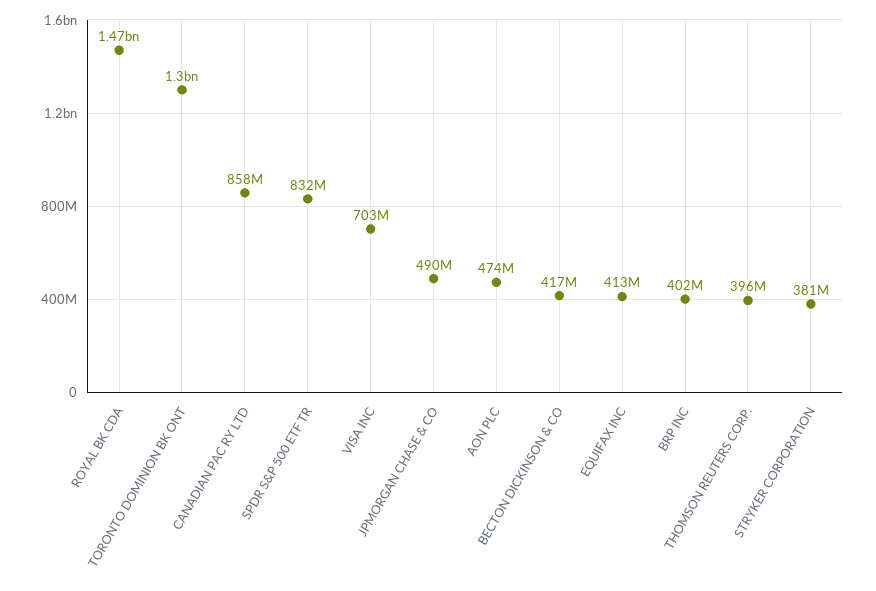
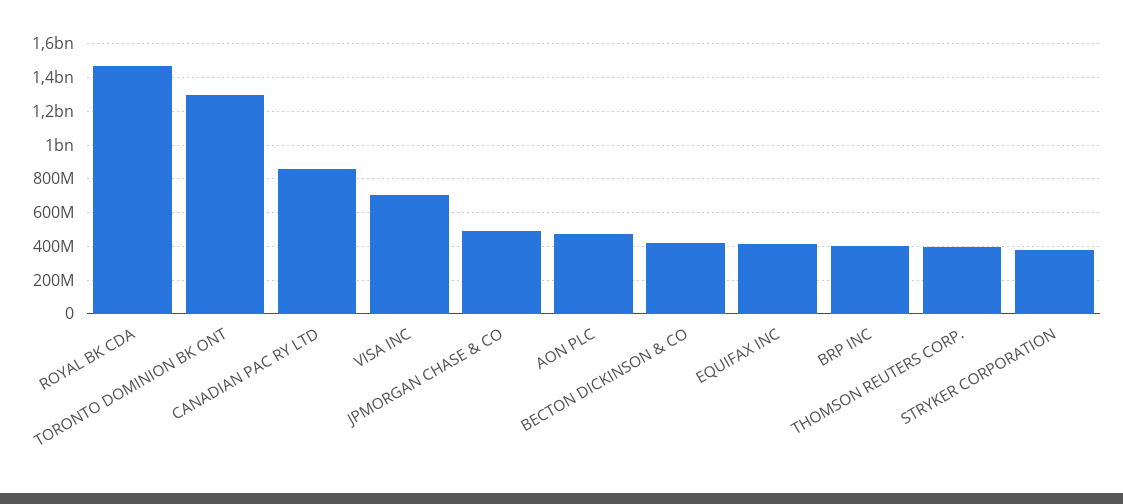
SPDR S&P 500 ETF TR: 832000000 -> none

